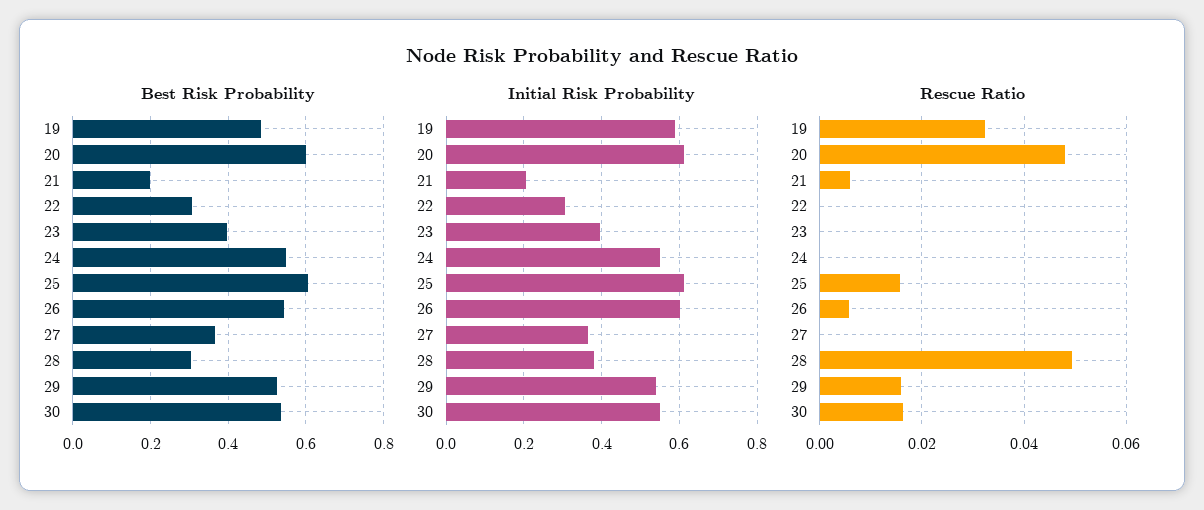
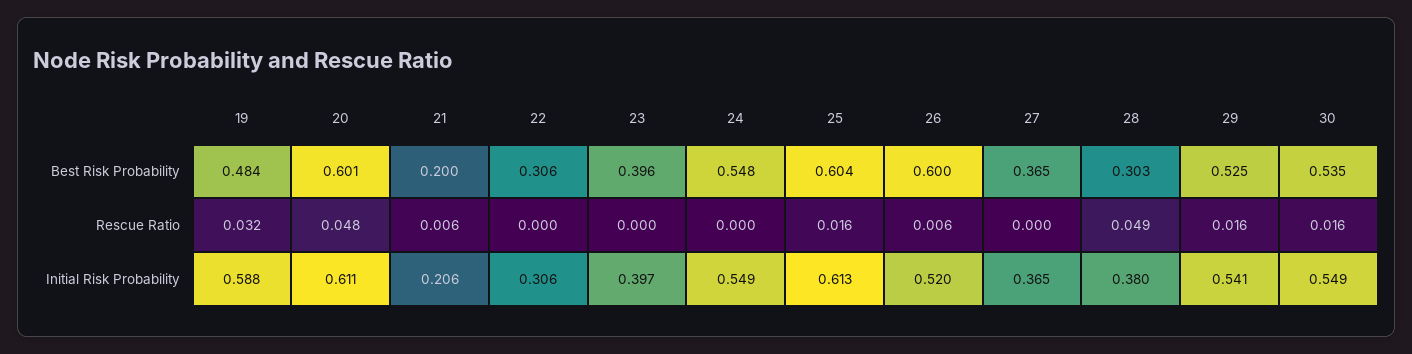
Best Risk Probability, 26: 0.54 -> 0.6
Initial Risk Probability, 26: 0.6 -> 0.52

